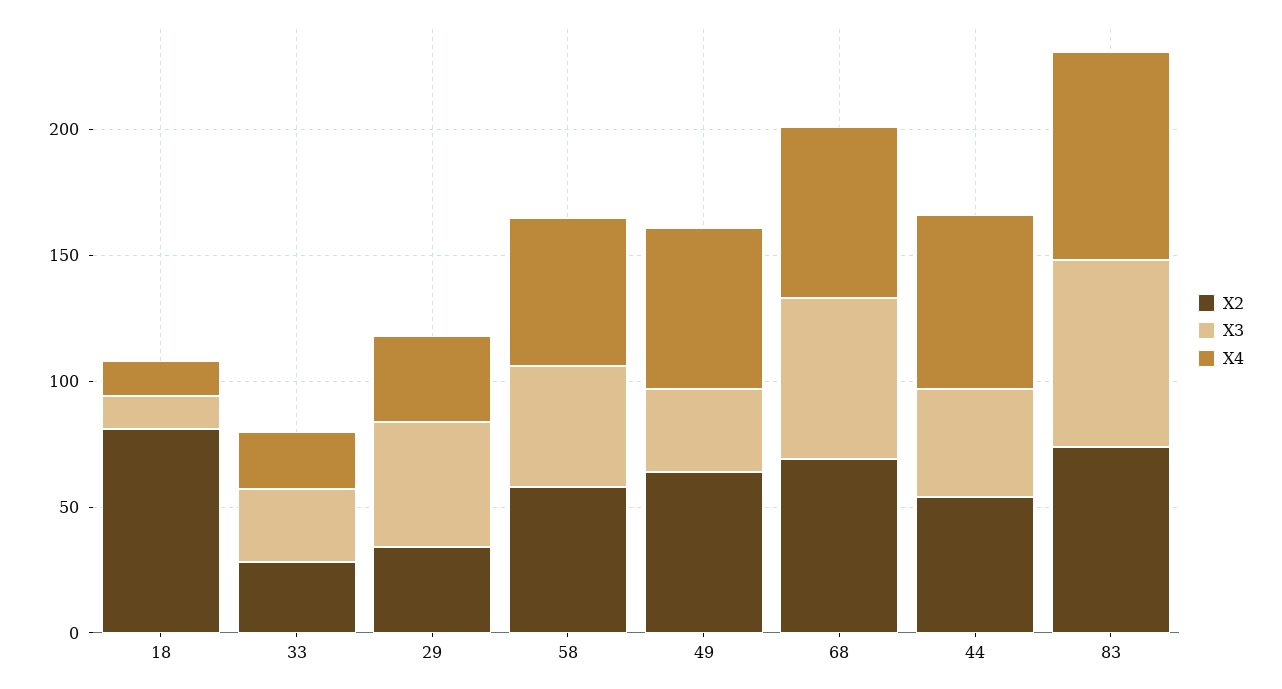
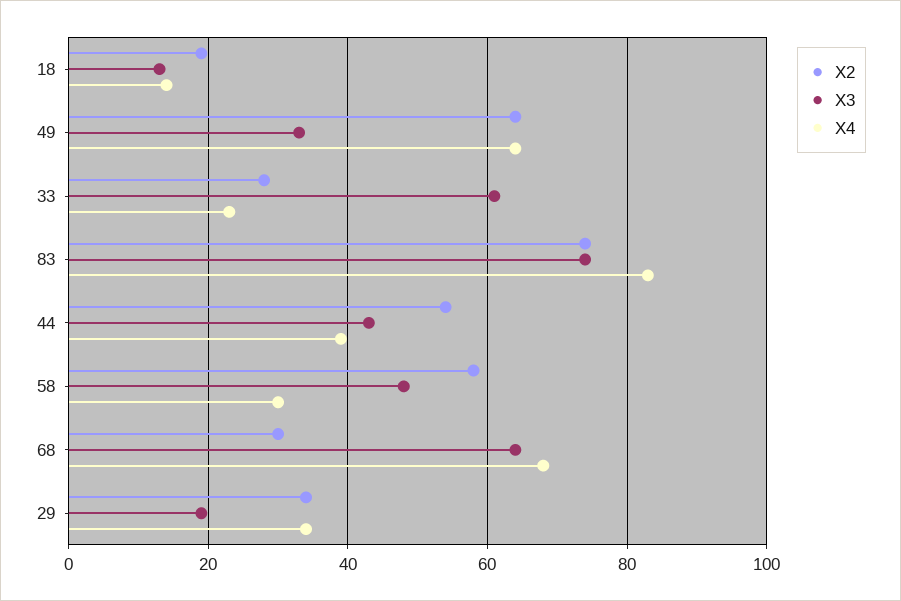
X2, 18: 80 -> 20
X3, 33: 30 -> 60
X3, 29: 50 -> 20
X4, 58: 60 -> 30
X2, 68: 70 -> 30
X4, 44: 70 -> 40

